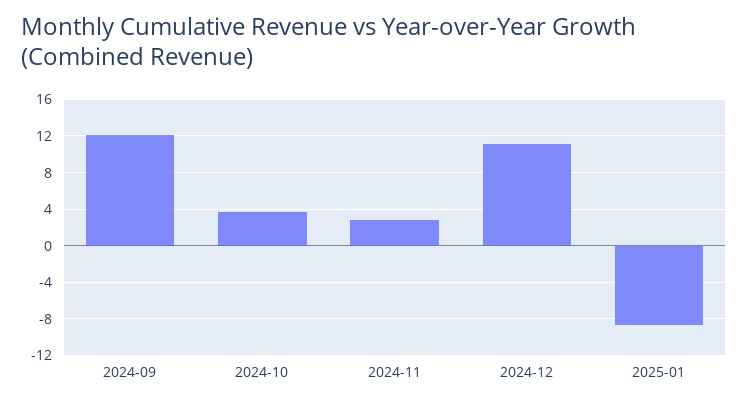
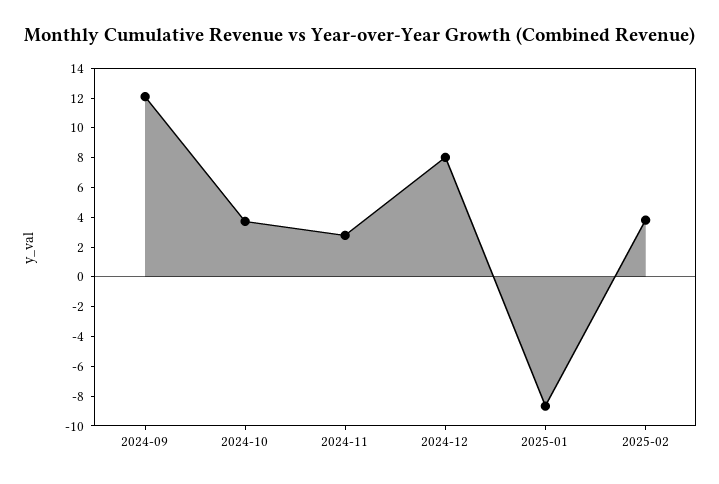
2024-12: 11 -> 8
2025-02: none -> 4

